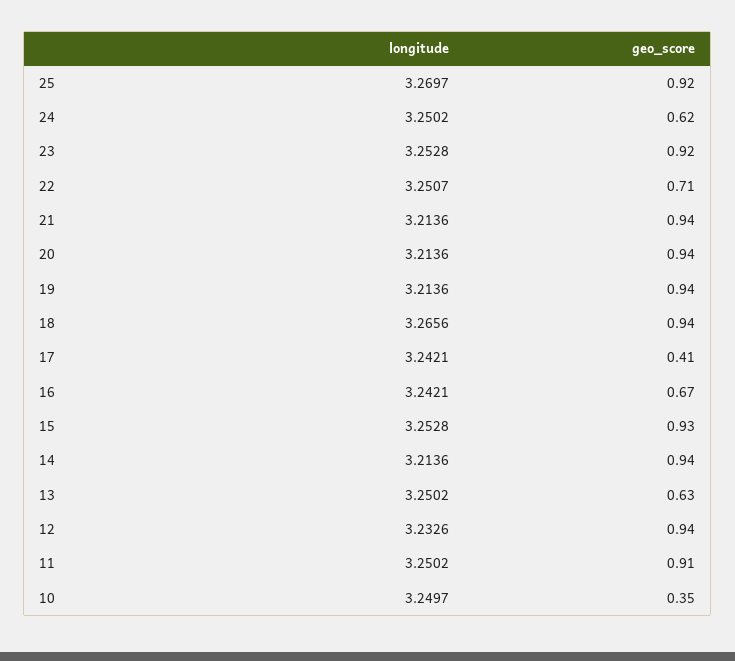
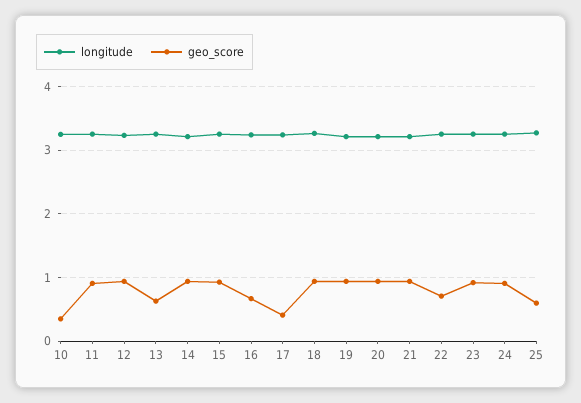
geo_score, 25: 0.92 -> 0.6
geo_score, 24: 0.62 -> 0.9

